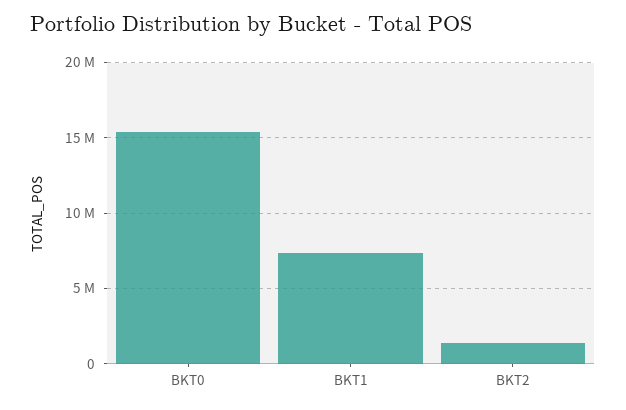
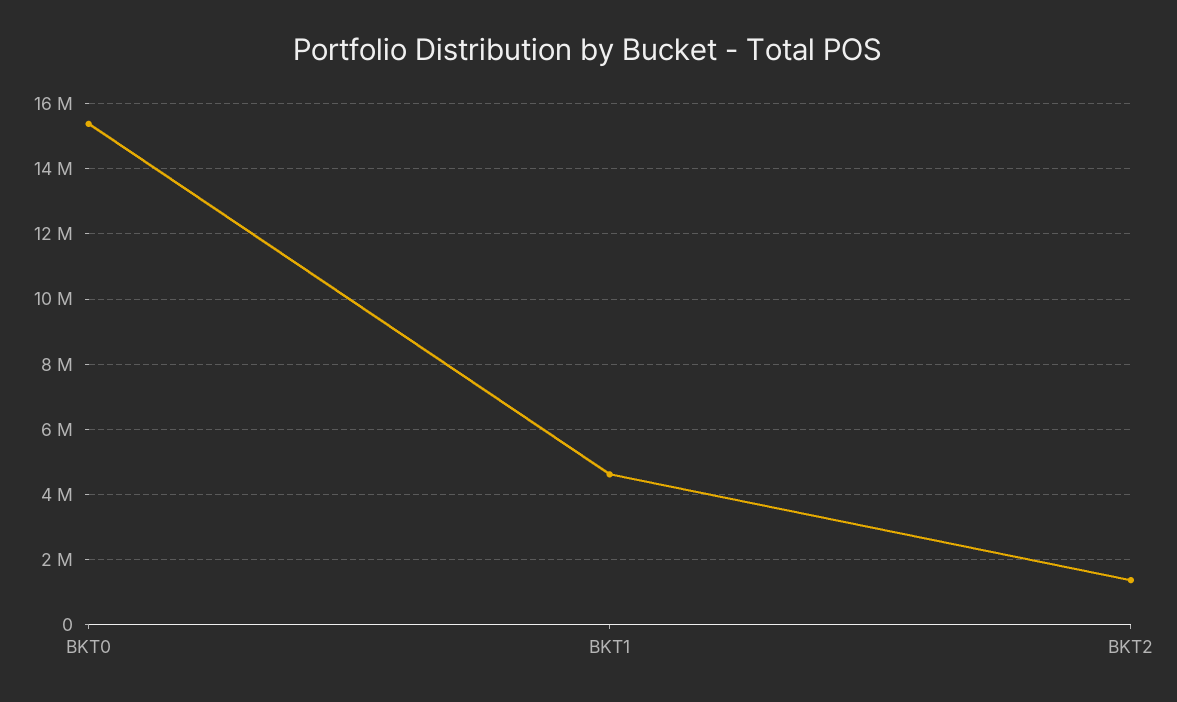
BKT1: 7500000 -> 4600000

